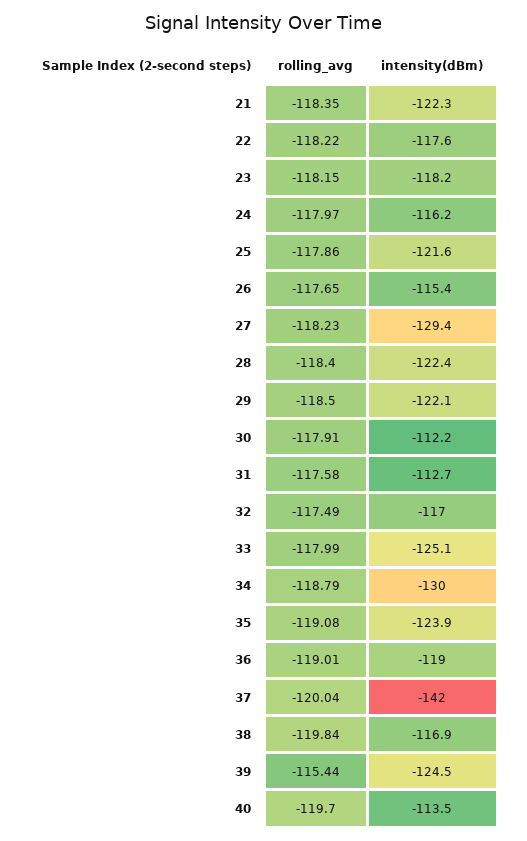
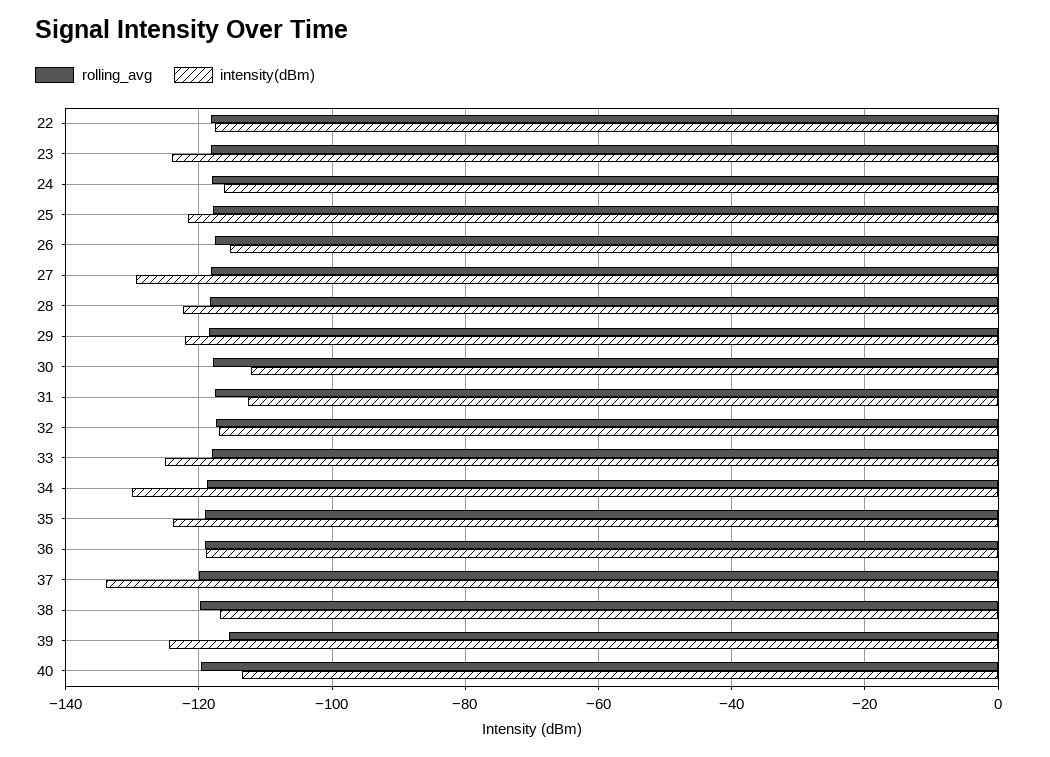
rolling_avg, 21: -118.35 -> none
intensity(dBm), 21: -122.3 -> none
intensity(dBm), 23: -118.2 -> -124
intensity(dBm), 37: -142 -> -134

